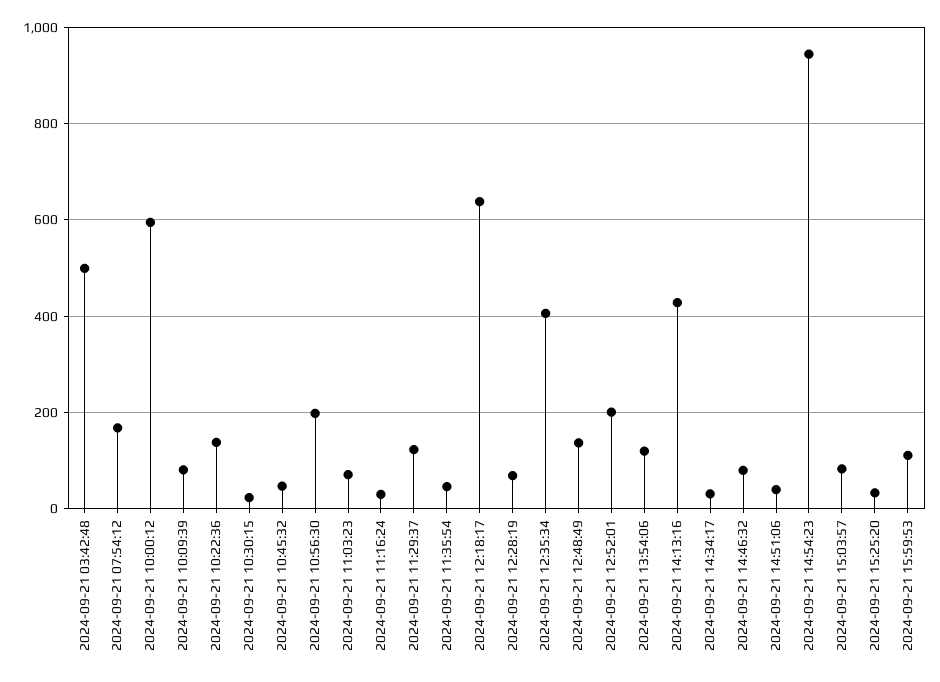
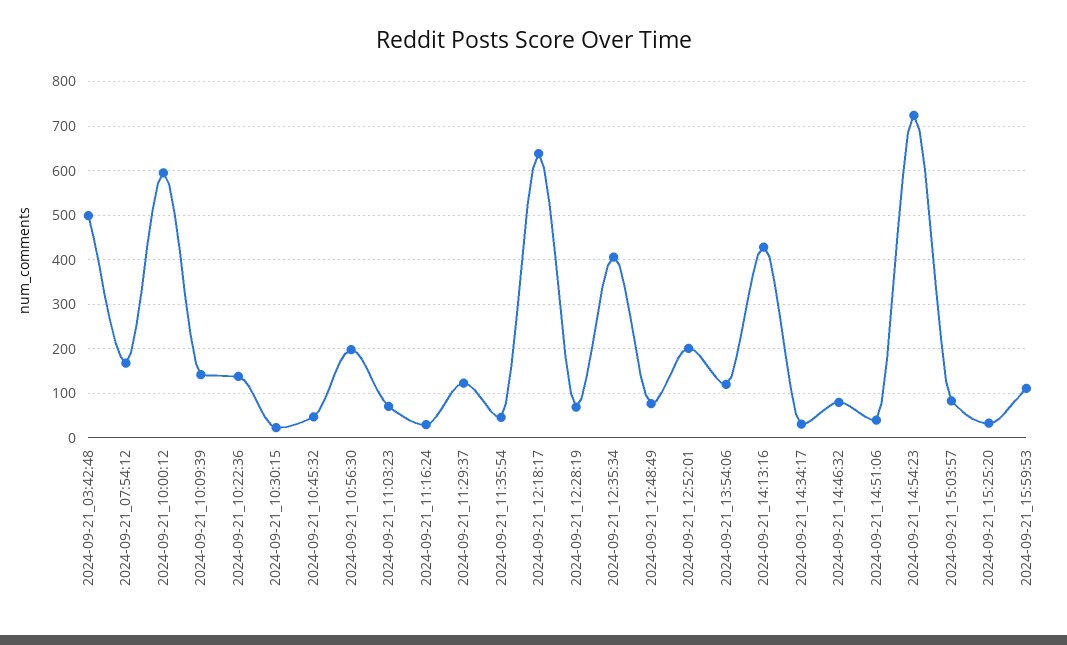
2024-09-21 10:09:39: 80 -> 140
2024-09-21 12:48:49: 140 -> 80
2024-09-21 14:54:23: 940 -> 720

